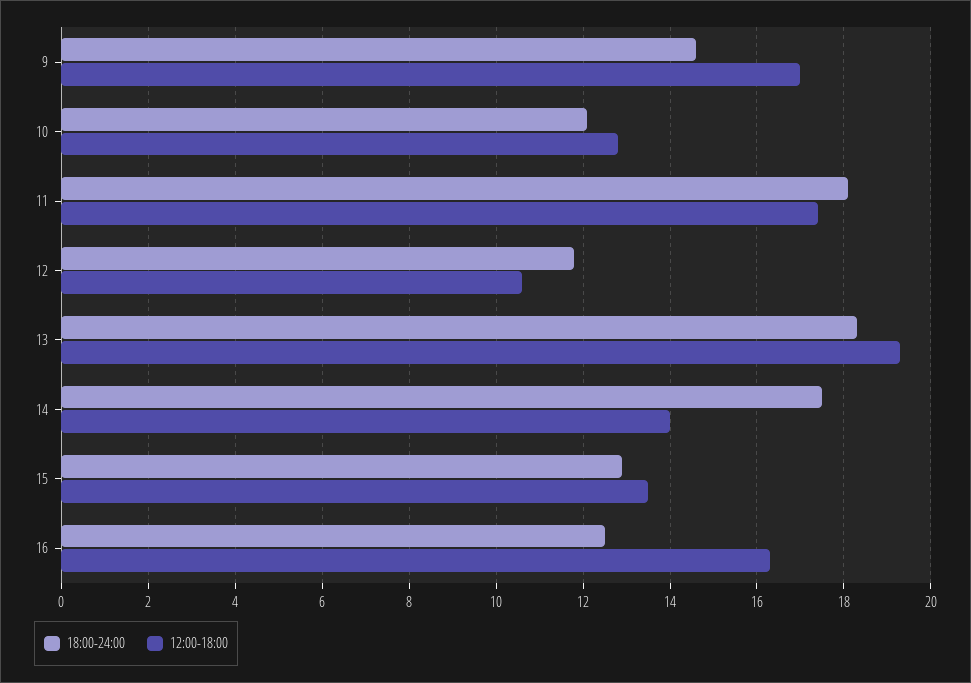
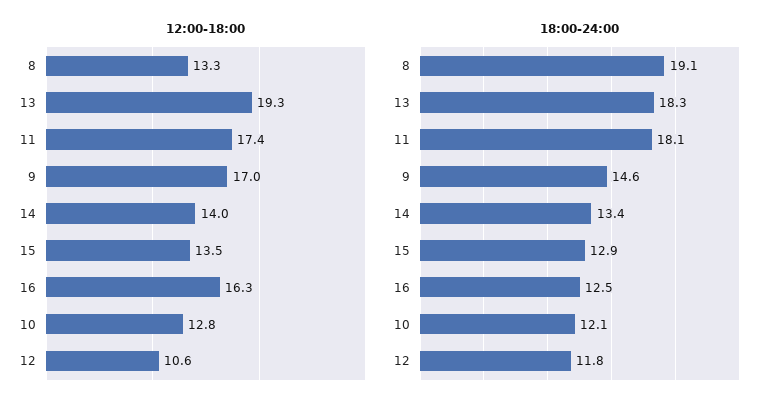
18:00-24:00, 14: 17.5 -> 13.4
12:00-18:00, 8: none -> 13.3
18:00-24:00, 8: none -> 19.1

